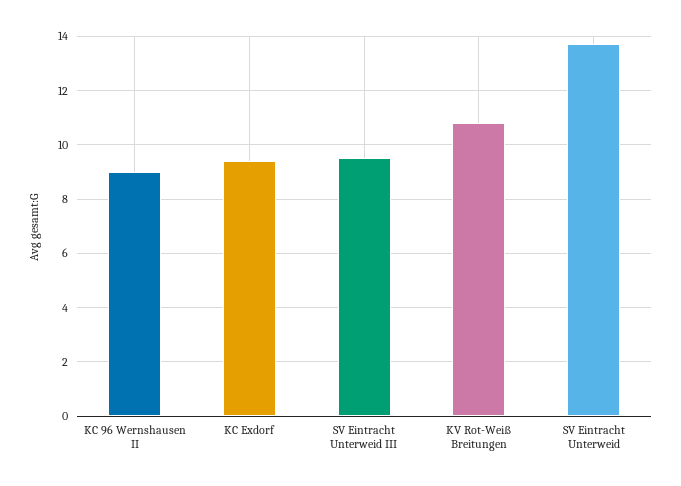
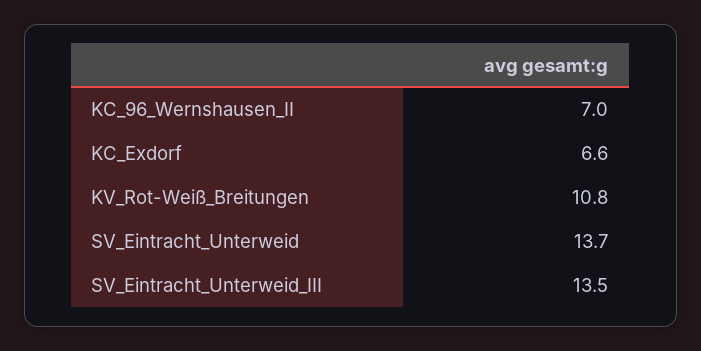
KC 96 Wernshausen II: 9 -> 7
KC Exdorf: 9.5 -> 6.6
SV Eintracht Unterweid III: 9.5 -> 13.5

